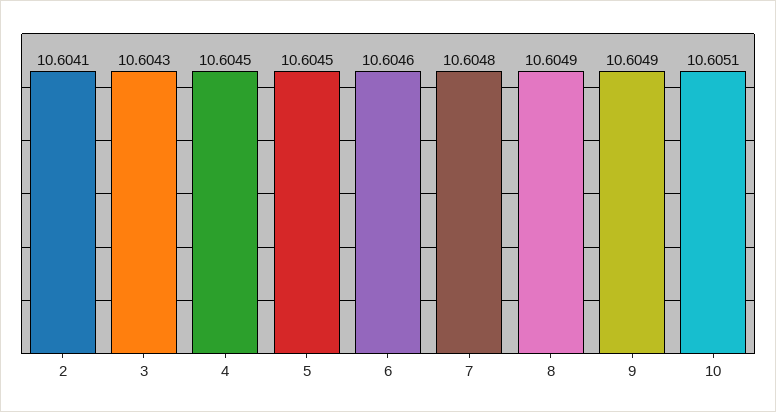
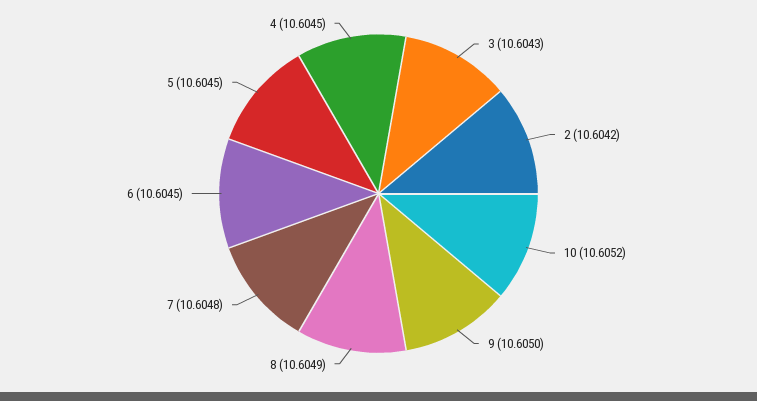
2: 10.6041 -> 10.6042
6: 10.6046 -> 10.6045
9: 10.6049 -> 10.605
10: 10.6051 -> 10.6052

